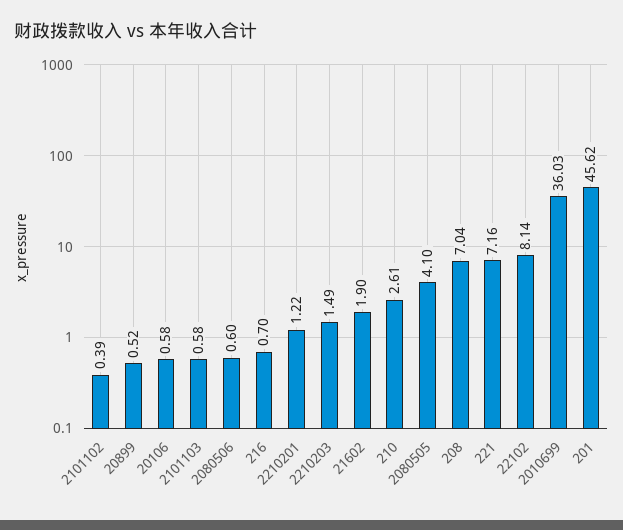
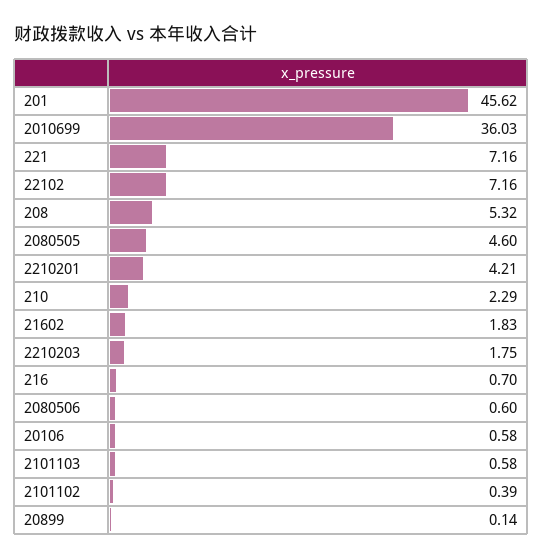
20899: 0.52 -> 0.14
2210201: 1.22 -> 4.21
2210203: 1.49 -> 1.75
21602: 1.9 -> 1.83
210: 2.61 -> 2.29
2080505: 4.1 -> 4.6
208: 7.04 -> 5.32
22102: 8.14 -> 7.16

